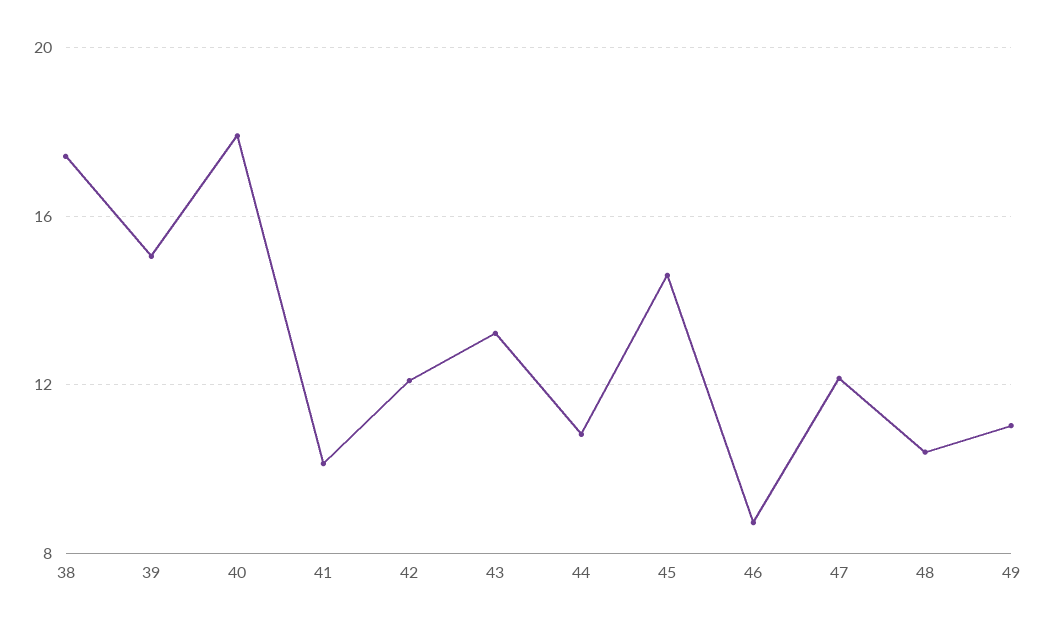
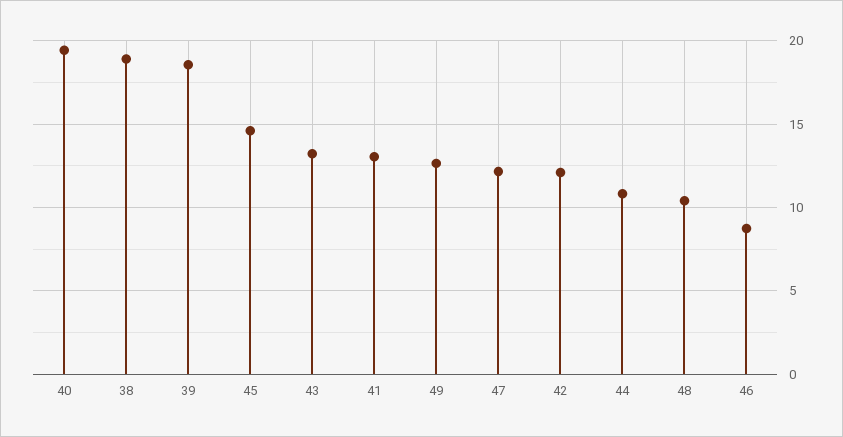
38: 17.5 -> 19
39: 15 -> 18.5
40: 18 -> 19.5
41: 10 -> 13
49: 11 -> 12.5

